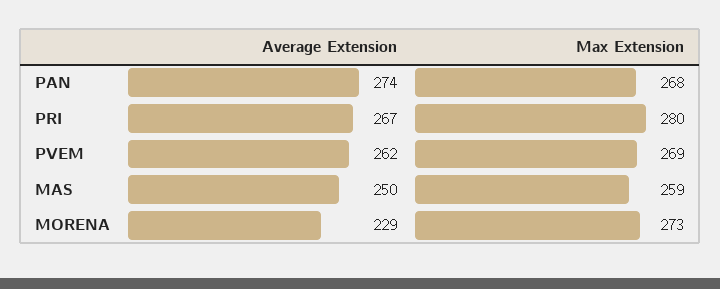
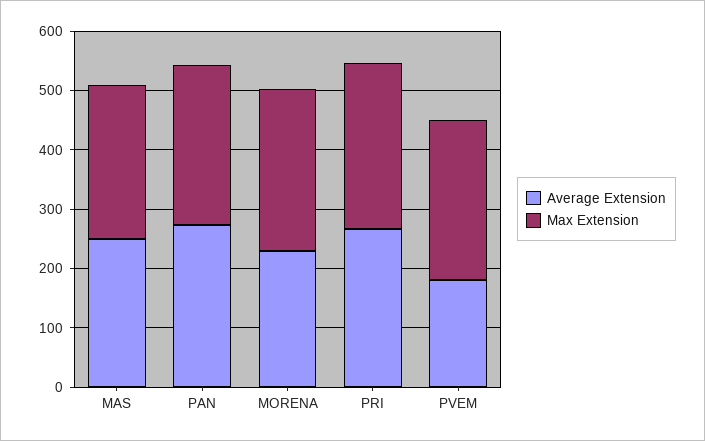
Average Extension, PVEM: 262 -> 180

